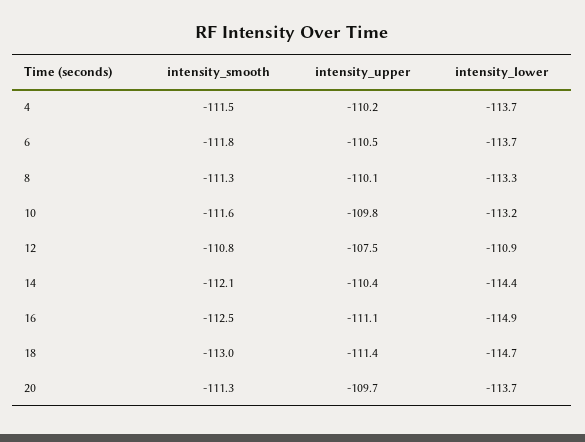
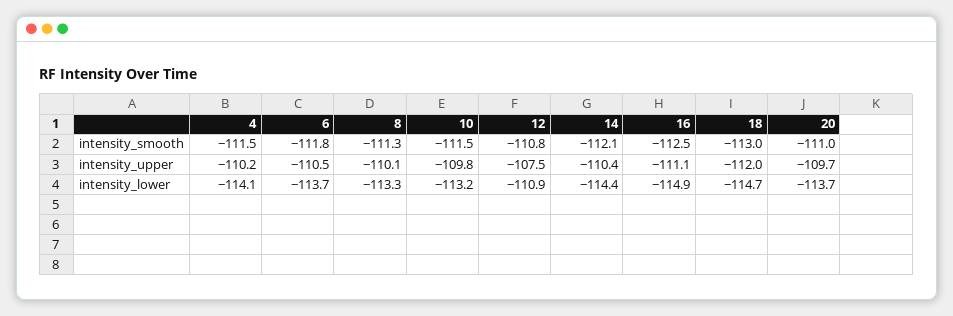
intensity_lower, 4: -113.7 -> -114.1
intensity_smooth, 10: -111.6 -> -111.5
intensity_upper, 18: -111.4 -> -112
intensity_smooth, 20: -111.3 -> -111

